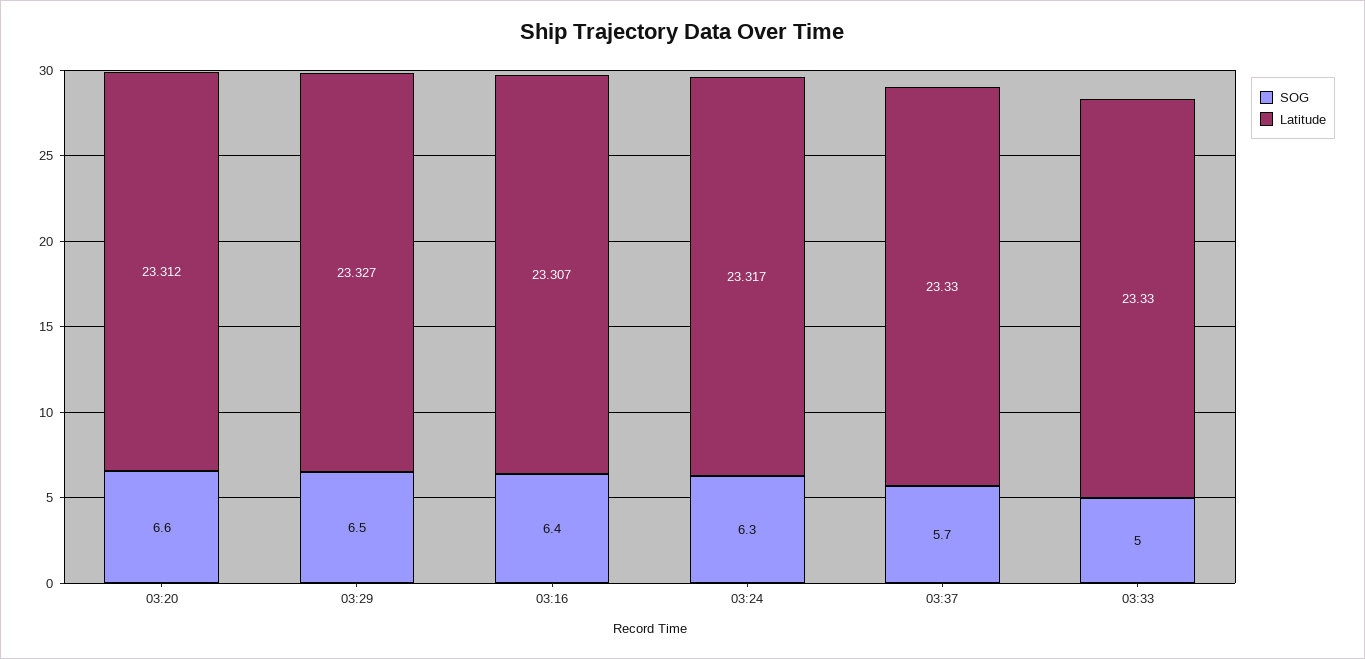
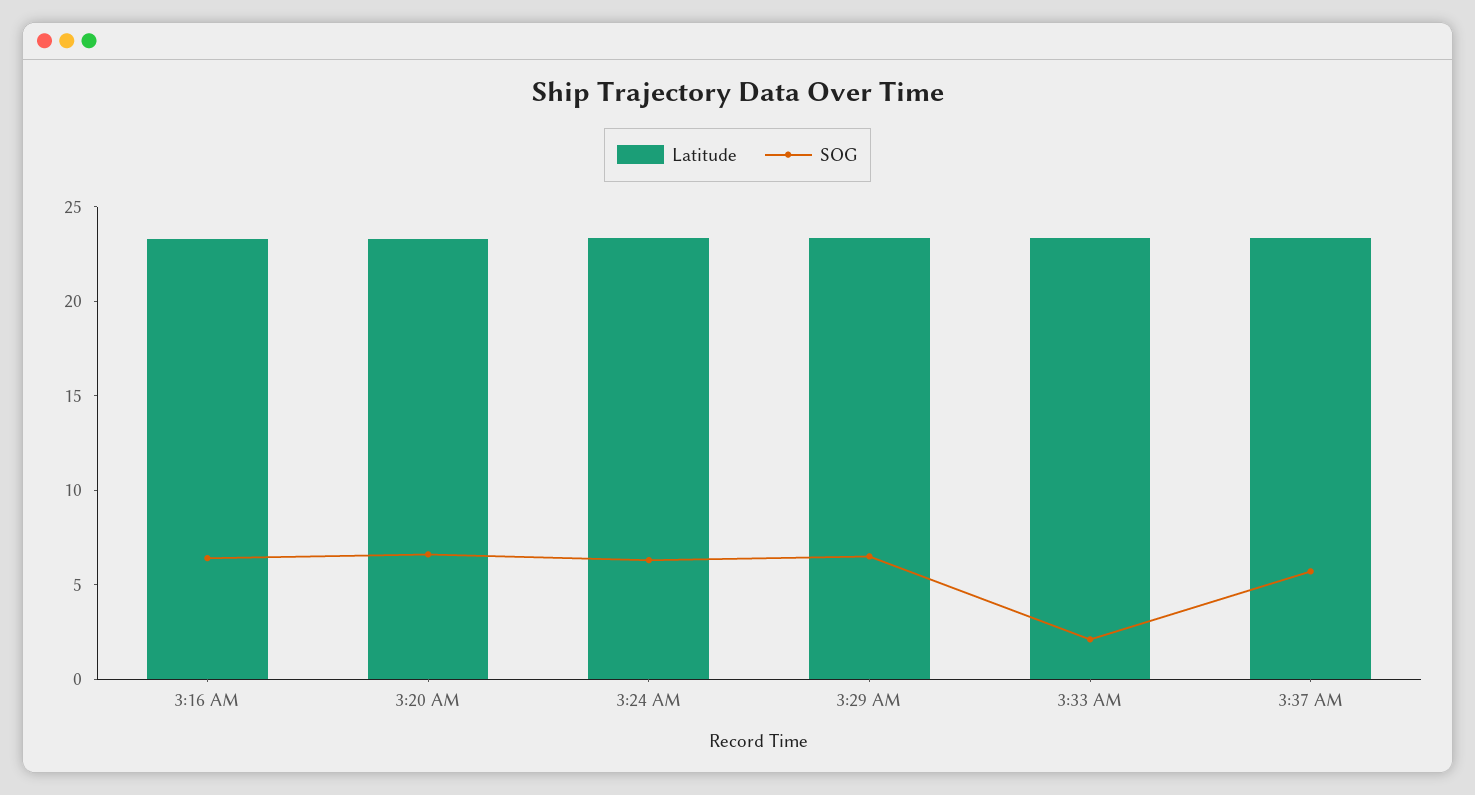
SOG, 03:33: 5 -> 2

